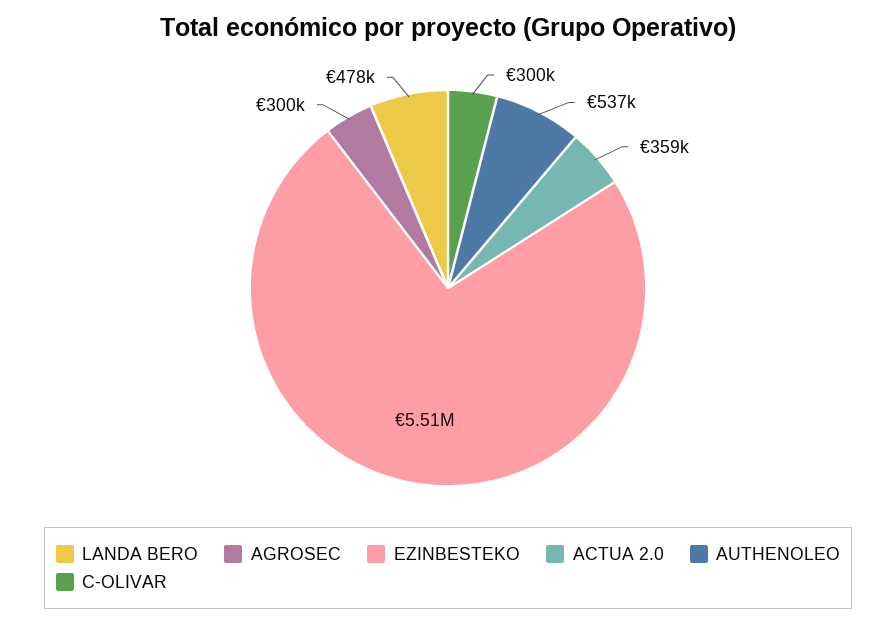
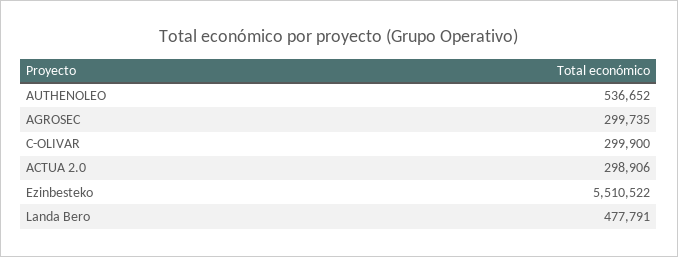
ACTUA 2.0: 359000 -> 298906

